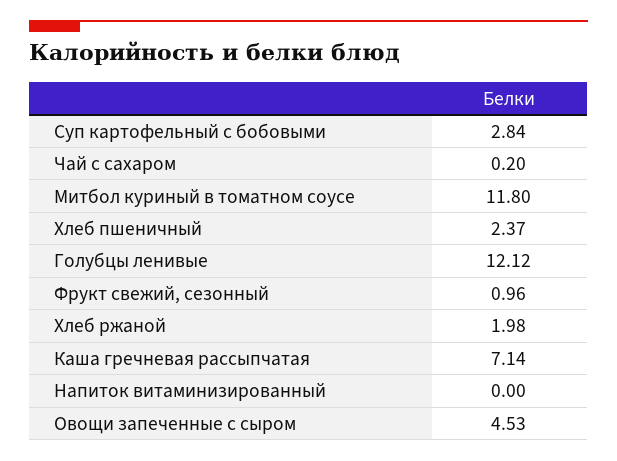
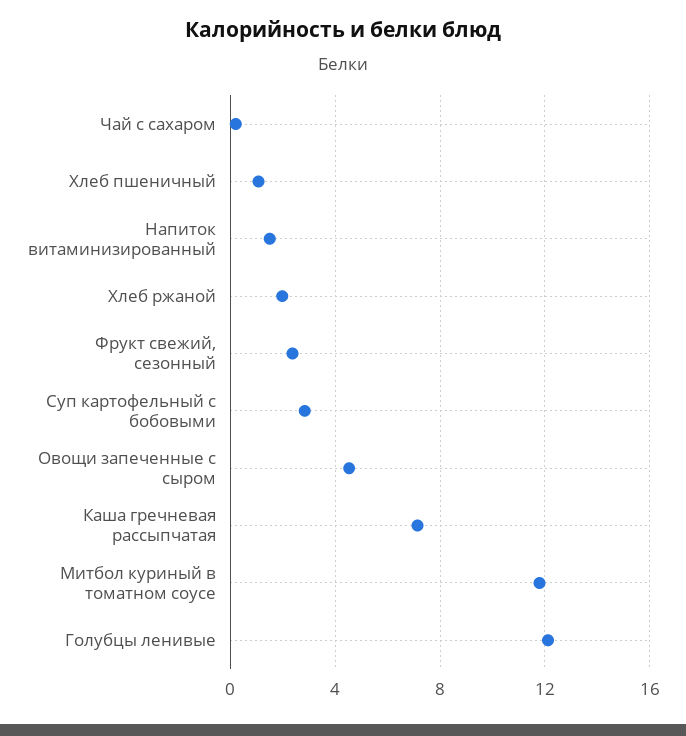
Хлеб пшеничный: 2.37 -> 1
Фрукт свежий, сезонный: 0.96 -> 2.5
Напиток витаминизированный: 0 -> 1.5

